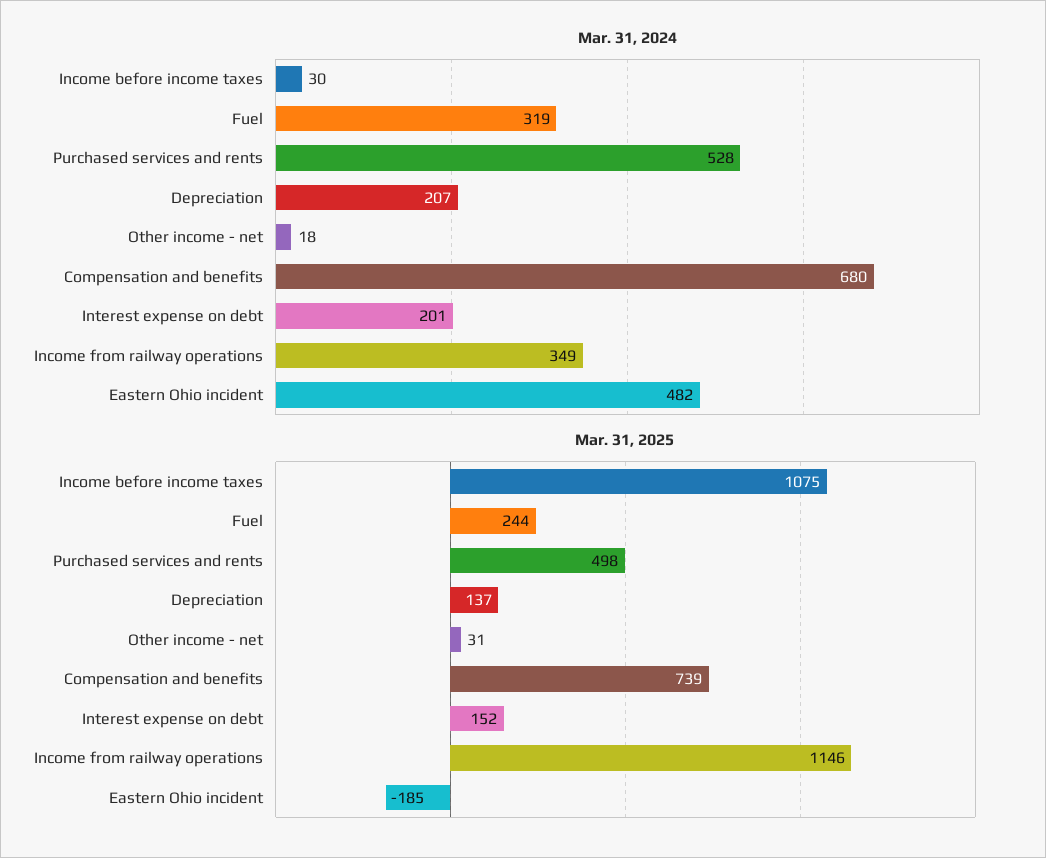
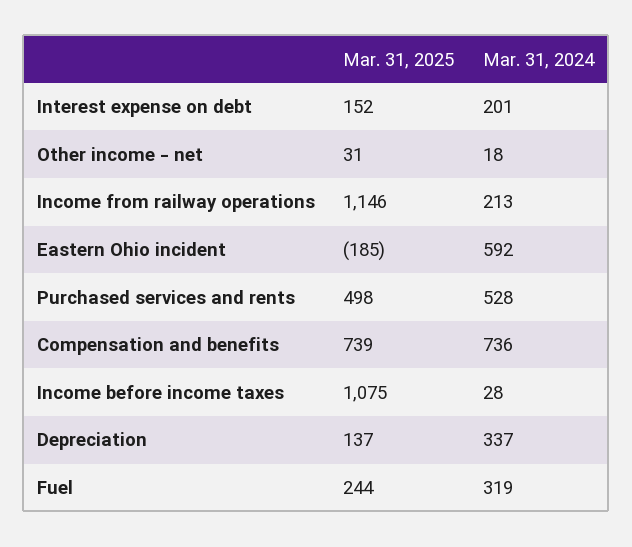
Mar. 31, 2024, Income before income taxes: 30 -> 28
Mar. 31, 2024, Depreciation: 207 -> 337
Mar. 31, 2024, Compensation and benefits: 680 -> 736
Mar. 31, 2024, Income from railway operations: 349 -> 213
Mar. 31, 2024, Eastern Ohio incident: 482 -> 592

